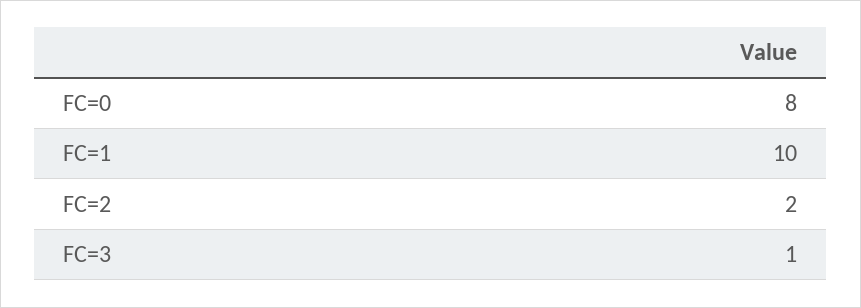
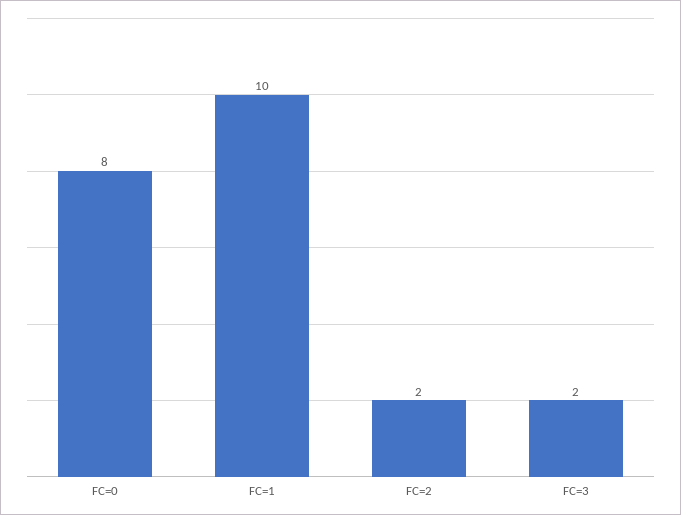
FC=3: 1 -> 2

